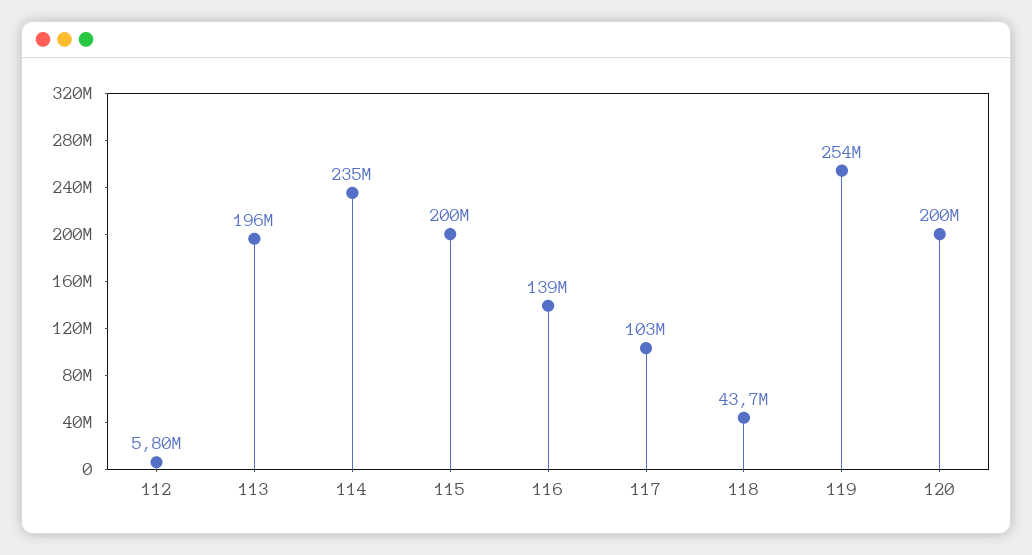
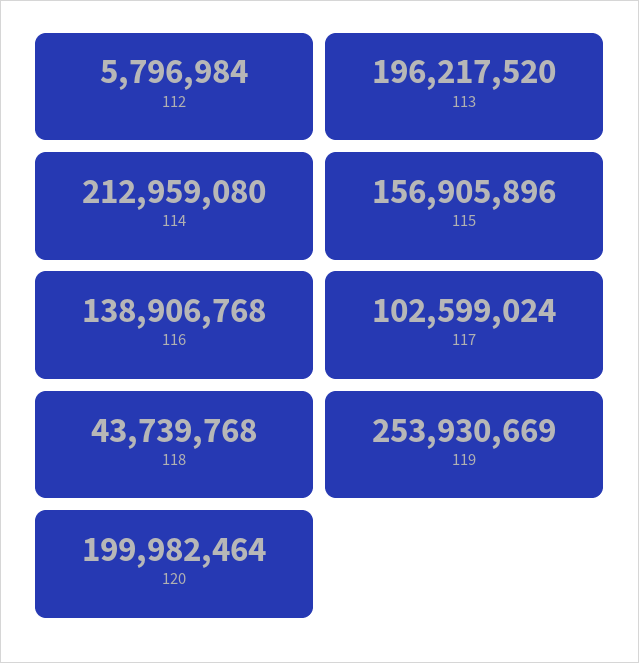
114: 235000000 -> 212959080
115: 200000000 -> 156905896

